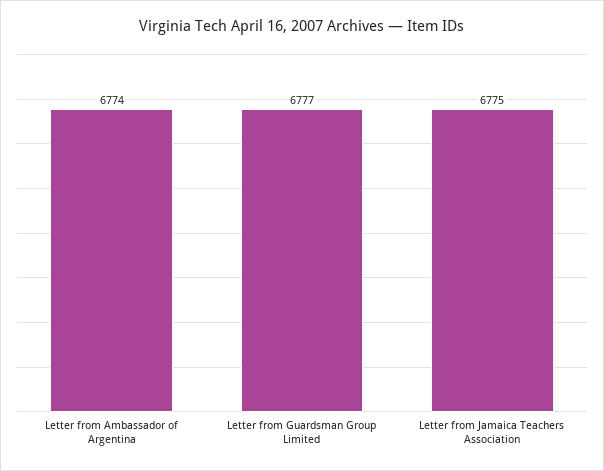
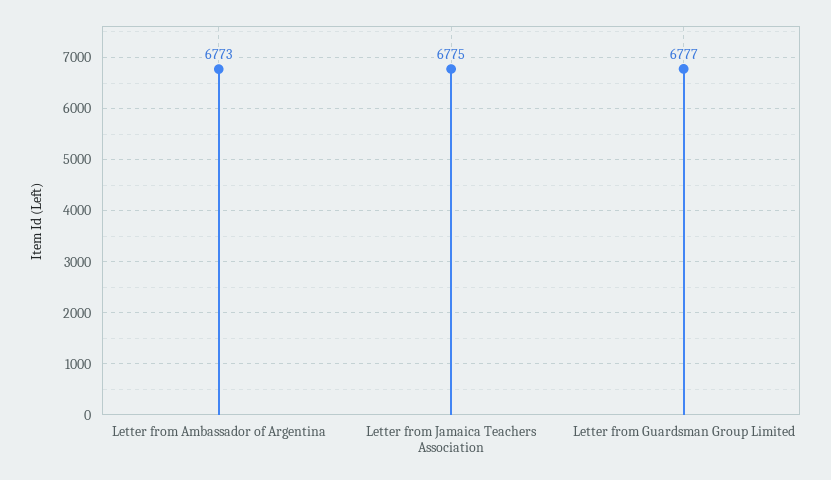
Letter from Ambassador of Argentina: 6774 -> 6773

